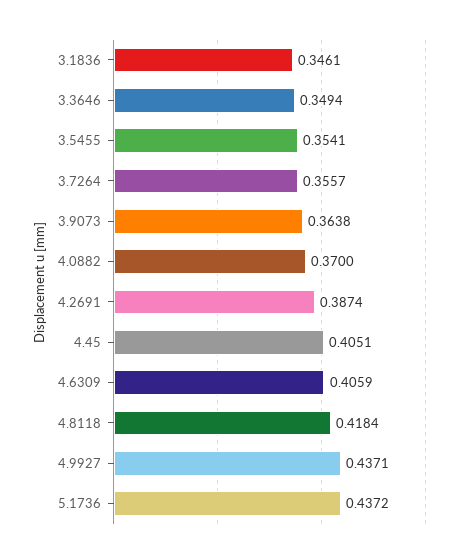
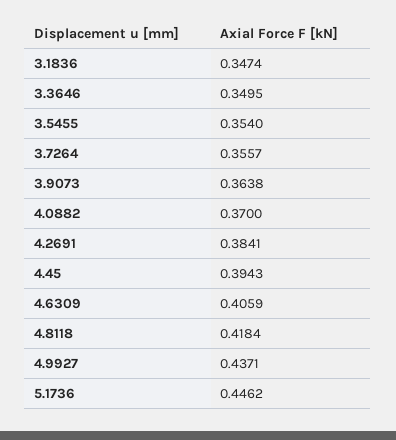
3.1836: 0.3461 -> 0.3474
3.3646: 0.3494 -> 0.3495
3.5455: 0.3541 -> 0.354
4.2691: 0.3874 -> 0.3841
4.45: 0.4051 -> 0.3943
5.1736: 0.4372 -> 0.4462

